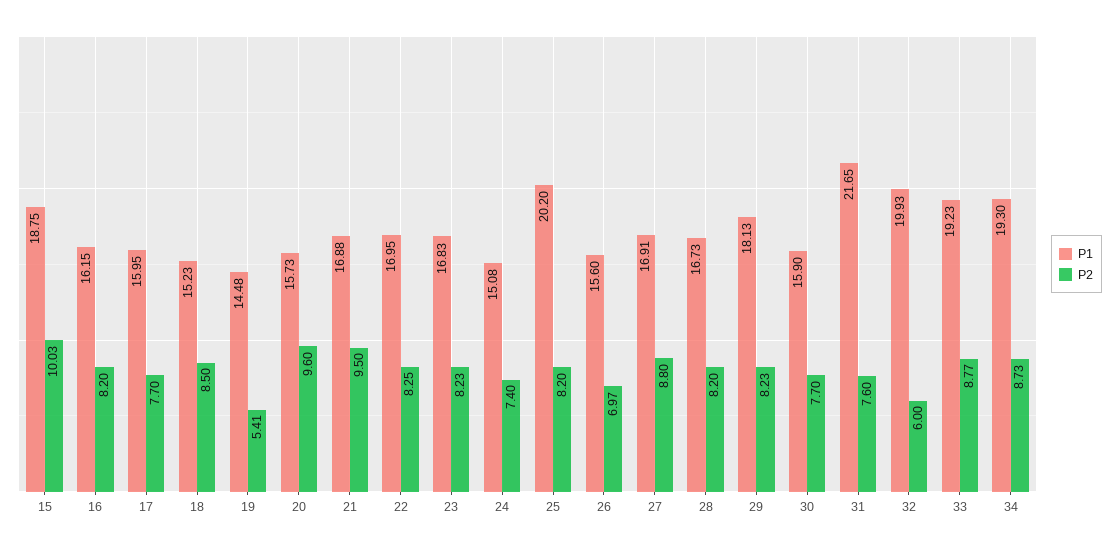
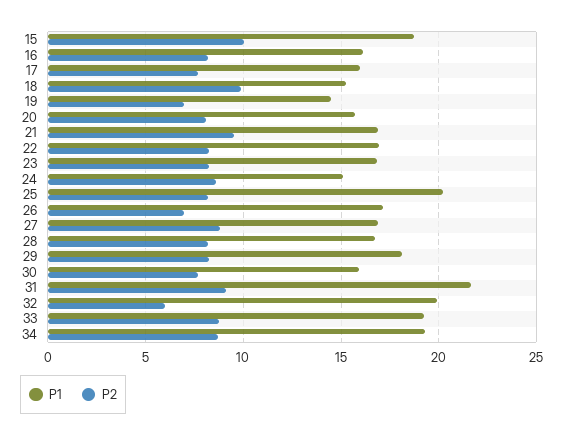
P2, 18: 8.5 -> 10
P2, 19: 5.41 -> 7
P2, 20: 9.6 -> 8
P2, 24: 7.4 -> 8.5
P1, 26: 15.6 -> 17
P2, 31: 7.6 -> 9

